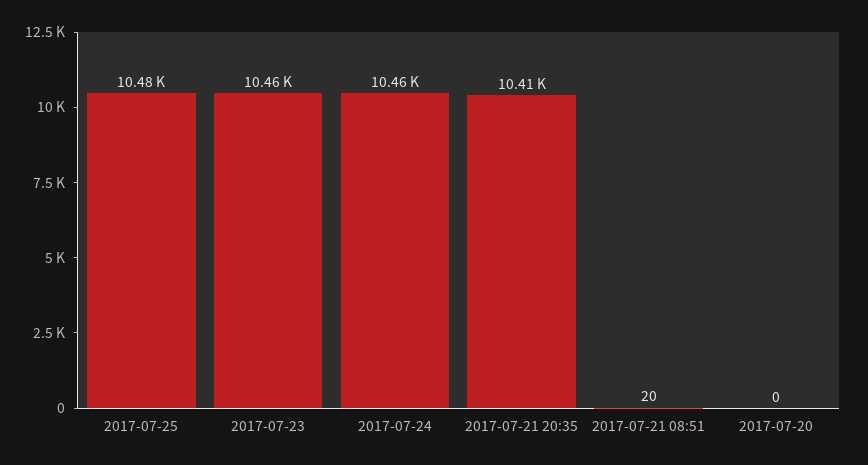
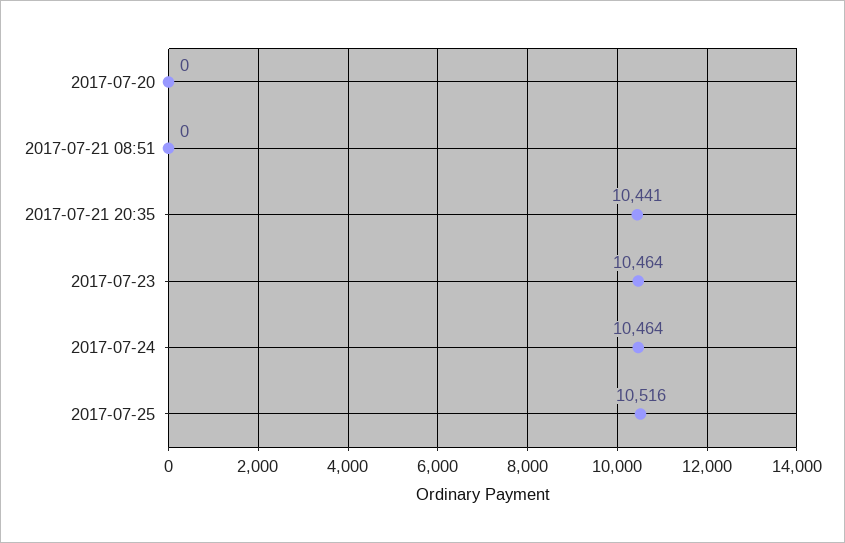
2017-07-25: 10480 -> 10516
2017-07-21 20:35: 10410 -> 10441
2017-07-21 08:51: 20 -> 0

